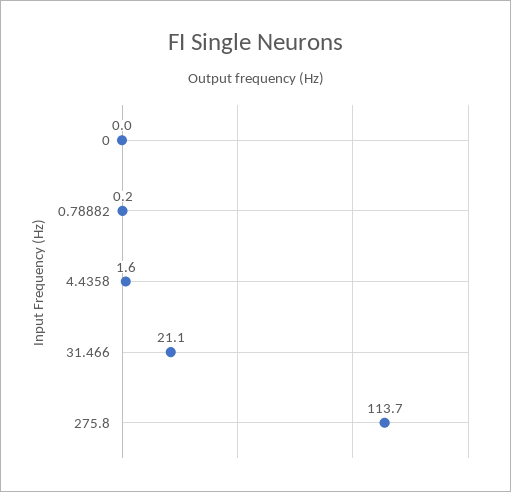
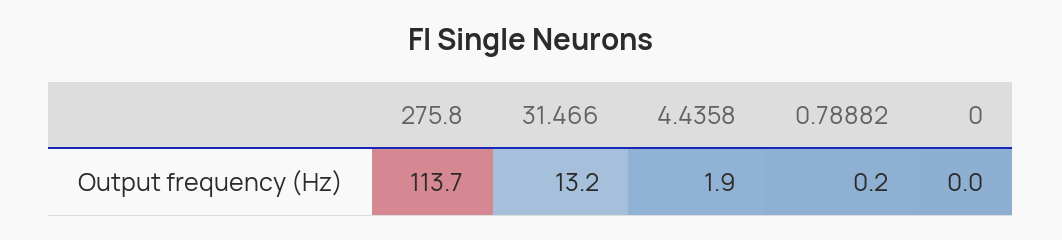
4.4358: 1.6 -> 1.9
31.466: 21.1 -> 13.2

